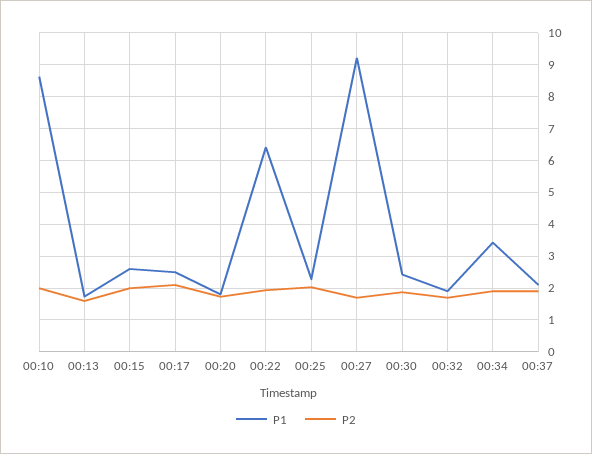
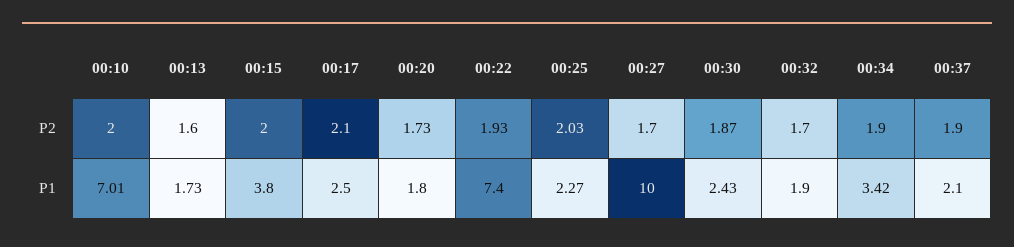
P1, 00:10: 8.6 -> 7.01
P1, 00:15: 2.6 -> 3.8
P1, 00:22: 6.4 -> 7.4
P1, 00:27: 9.2 -> 10

